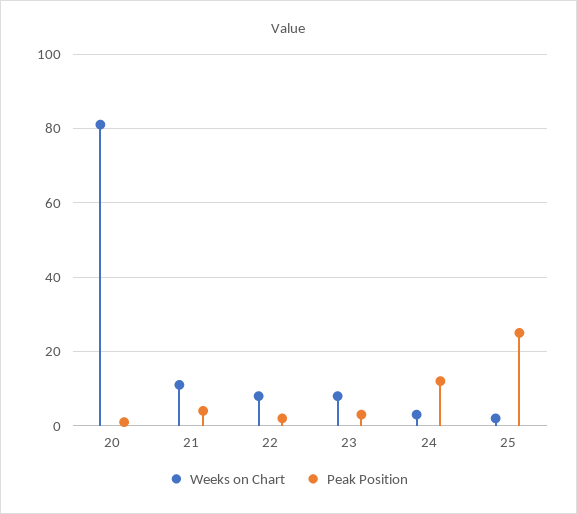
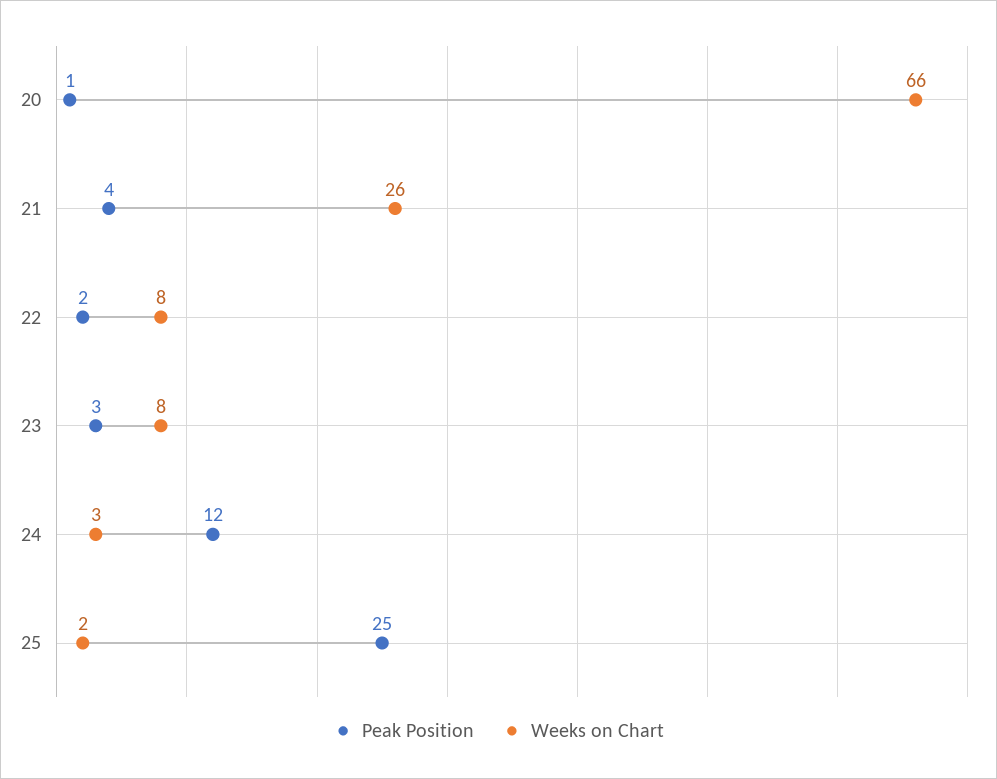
Weeks on Chart, 20: 80 -> 66
Weeks on Chart, 21: 10 -> 26

